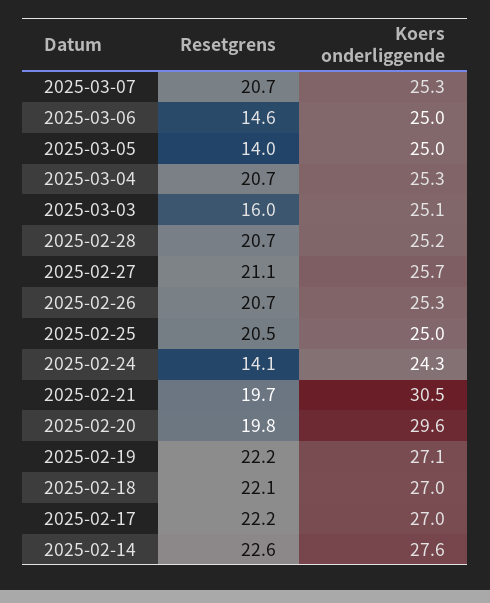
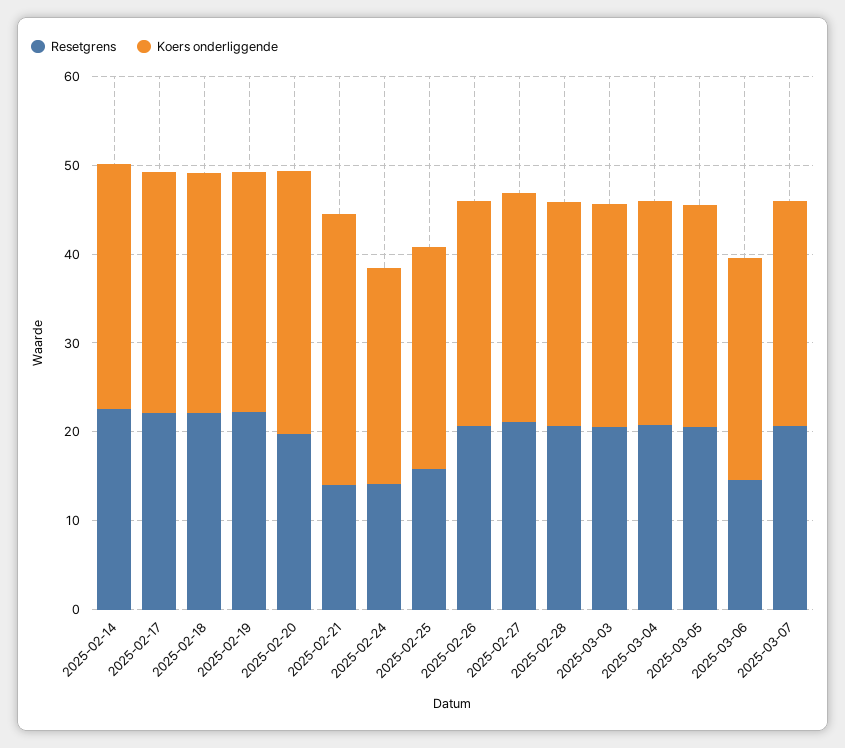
Resetgrens, 2025-03-05: 14 -> 20
Resetgrens, 2025-03-03: 16 -> 20
Resetgrens, 2025-02-25: 20.5 -> 16
Resetgrens, 2025-02-21: 19.7 -> 14

